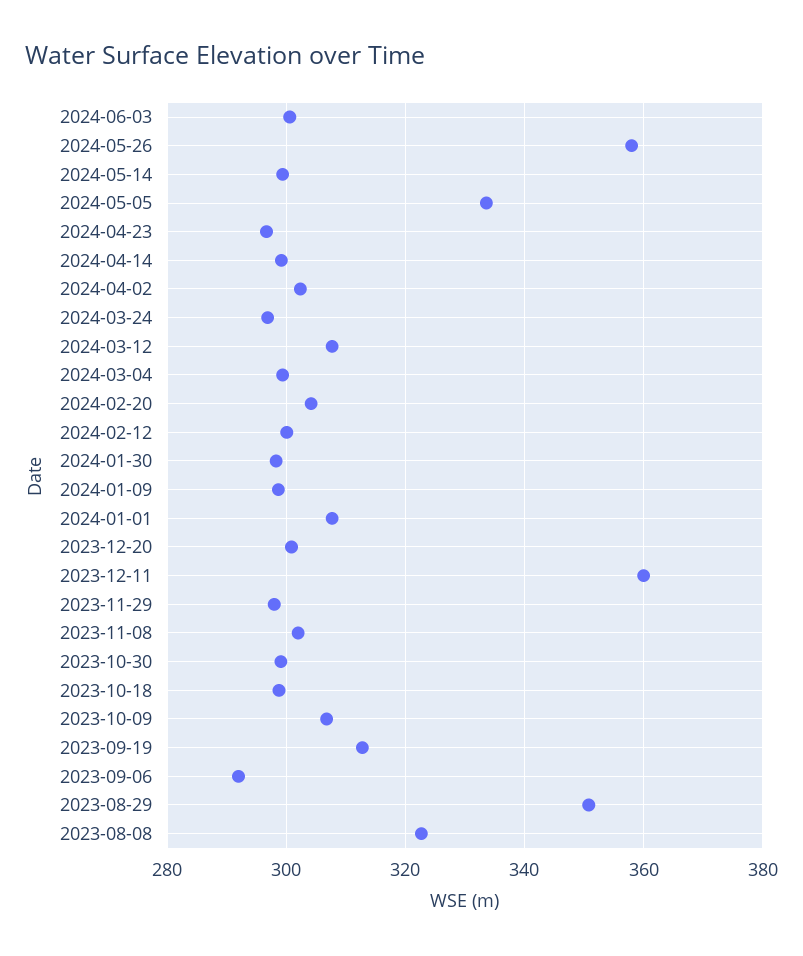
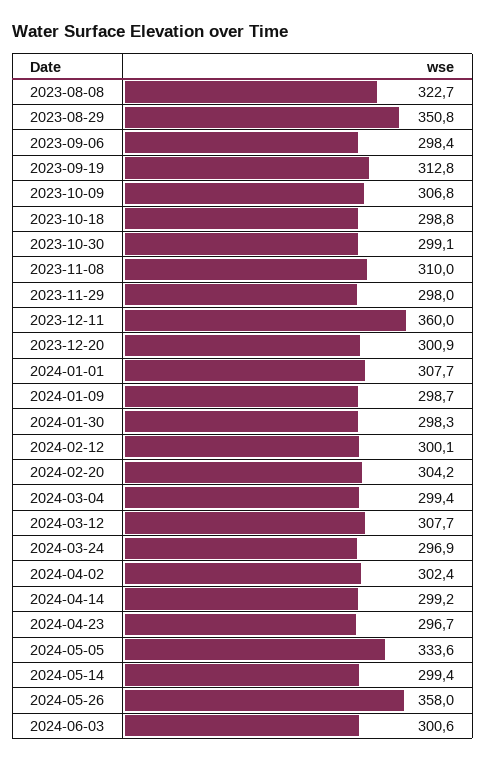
2023-11-08: 302 -> 310
2023-09-06: 292 -> 298.4

